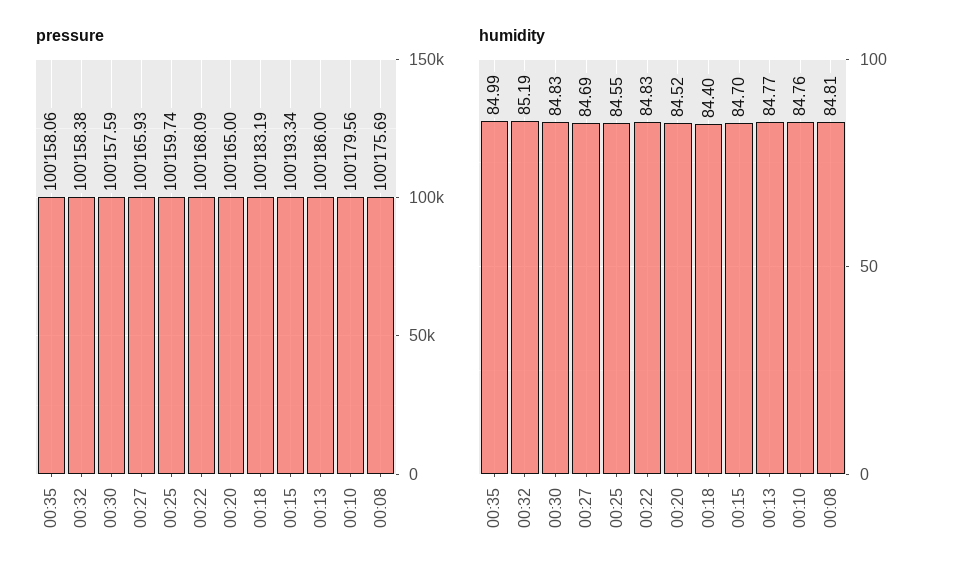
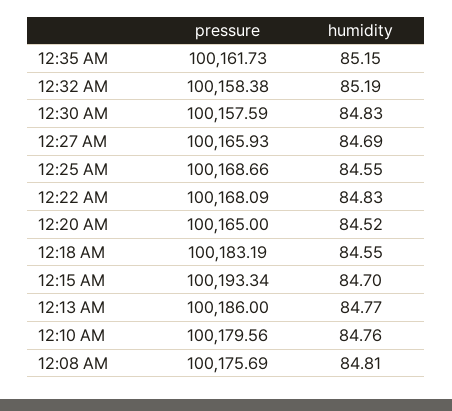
pressure, 00:35: 100158.06 -> 100161.73
pressure, 00:25: 100159.74 -> 100168.66
humidity, 00:35: 84.99 -> 85.15
humidity, 00:18: 84.4 -> 84.55

